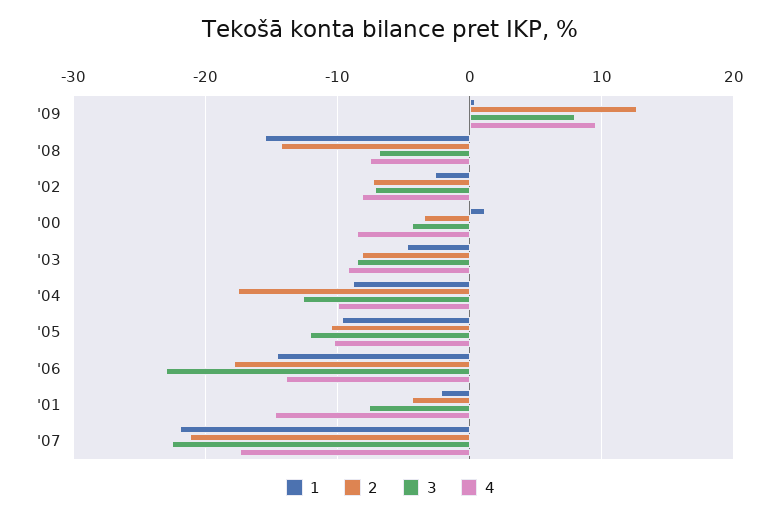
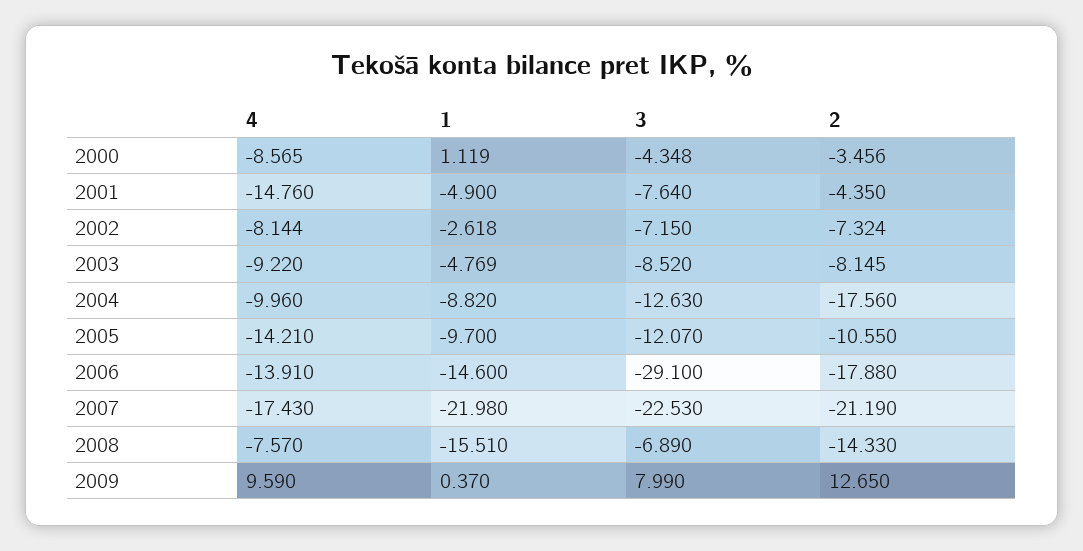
4, '05: -10 -> -14.21
3, '06: -23 -> -29.1
1, '01: -2 -> -4.9

